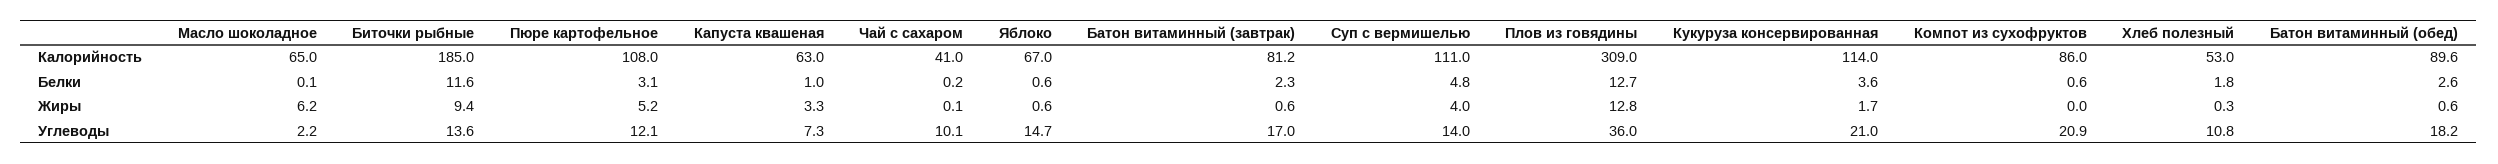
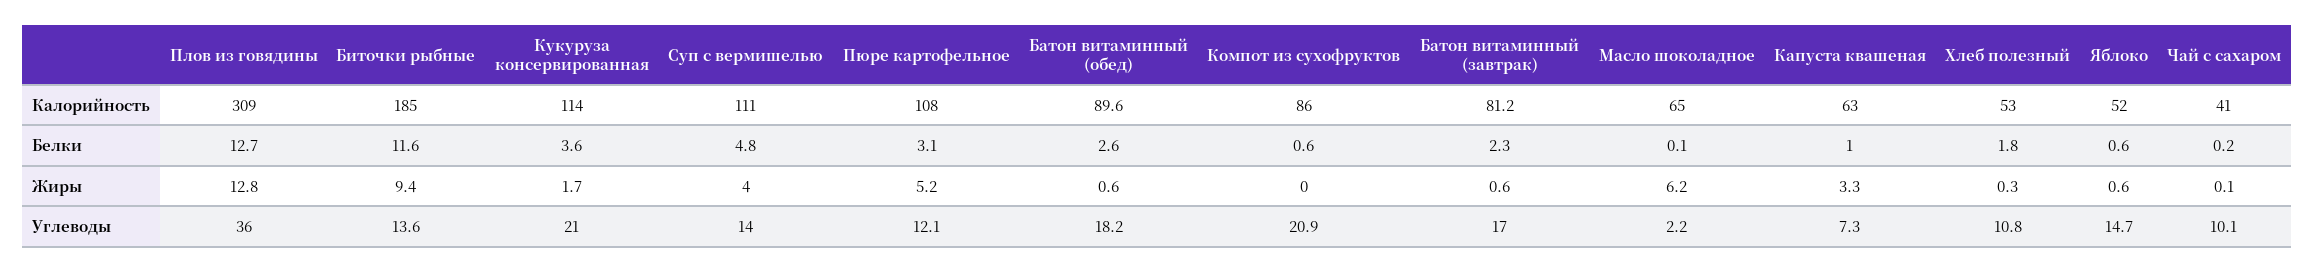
Яблоко, Калорийность: 67 -> 52

